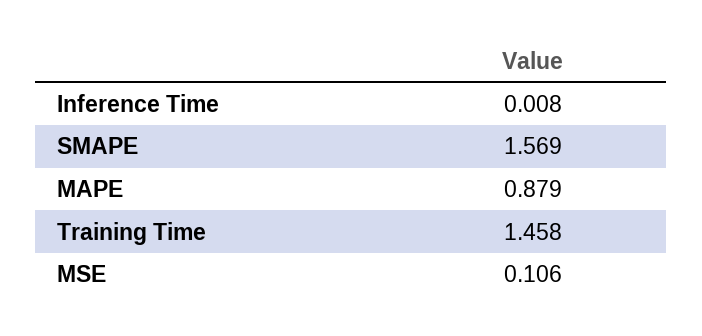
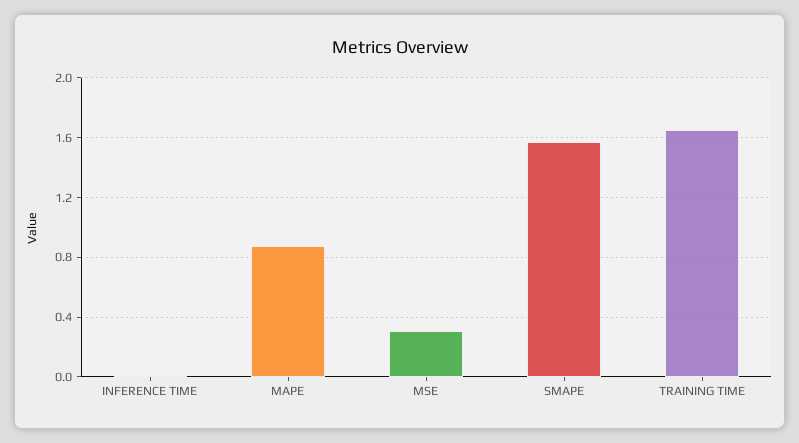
Training Time: 1.458 -> 1.65
MSE: 0.106 -> 0.3

